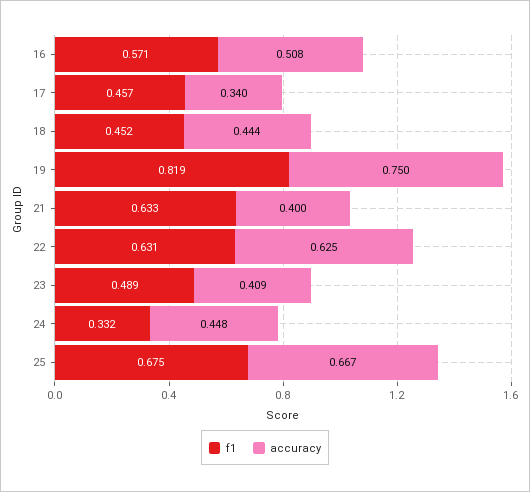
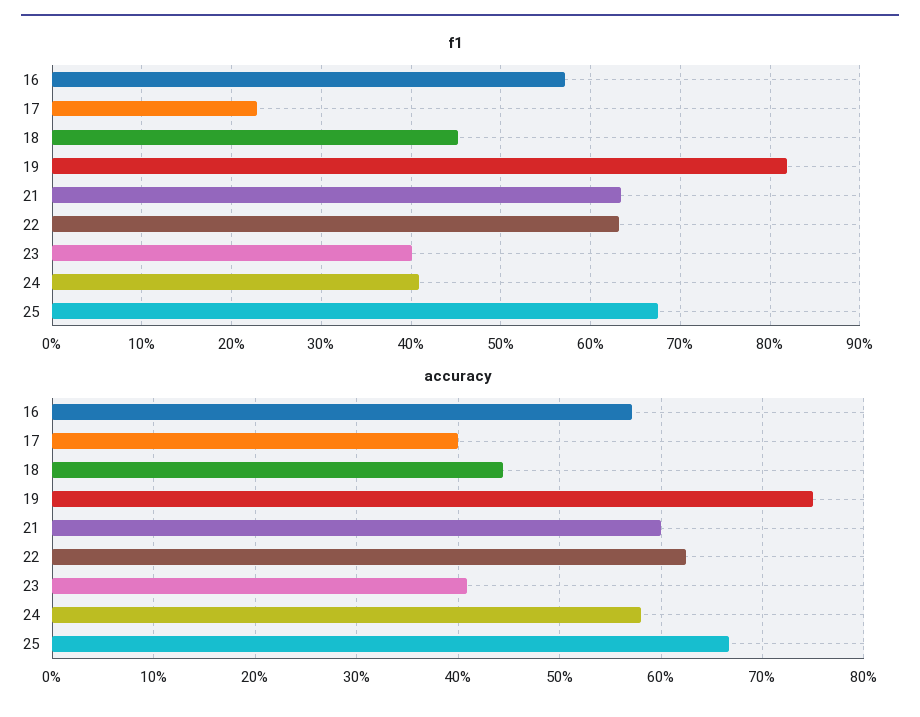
accuracy, 16: 0.508 -> 0.57
f1, 17: 0.457 -> 0.23
accuracy, 17: 0.34 -> 0.4
accuracy, 21: 0.4 -> 0.6
f1, 23: 0.489 -> 0.4
f1, 24: 0.332 -> 0.41
accuracy, 24: 0.448 -> 0.58

